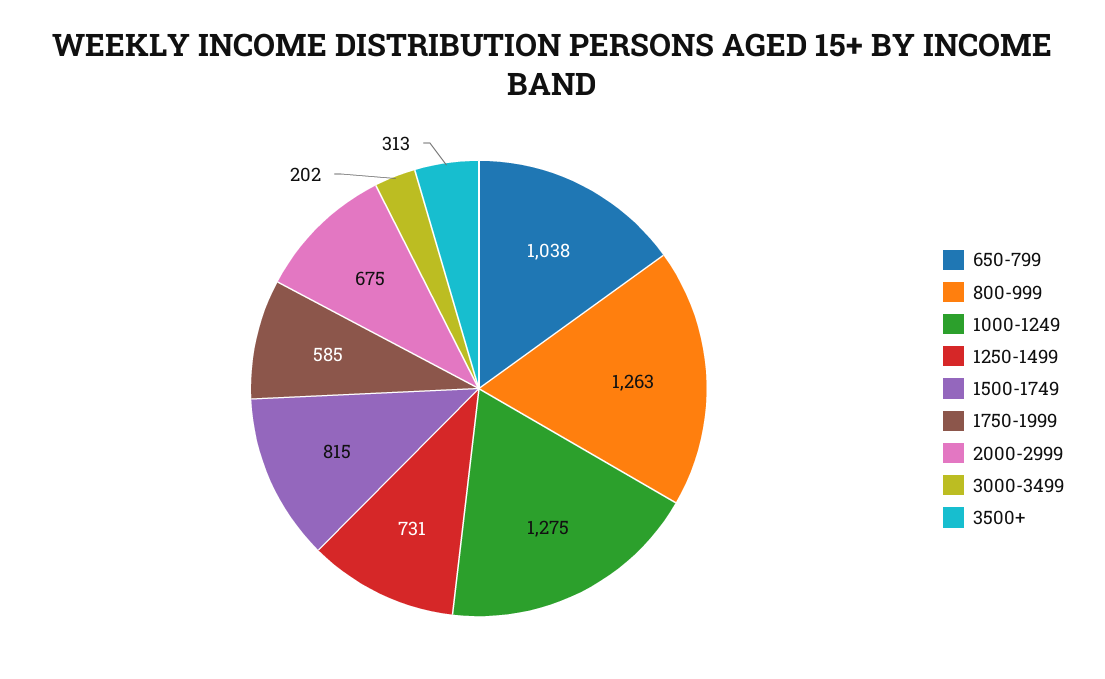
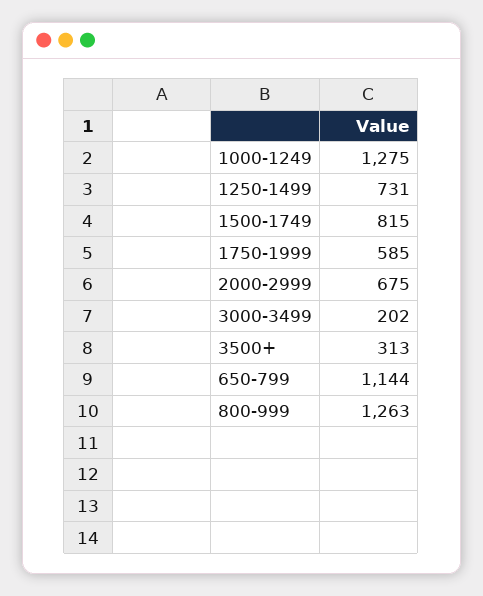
650-799: 1038 -> 1144

